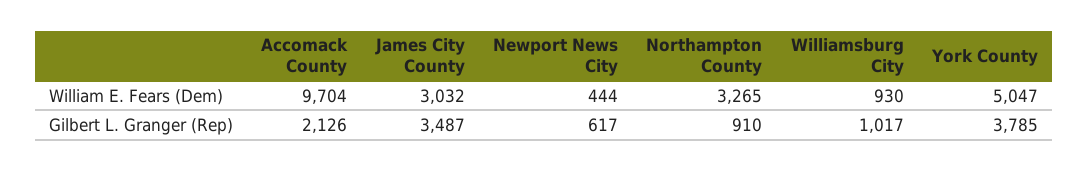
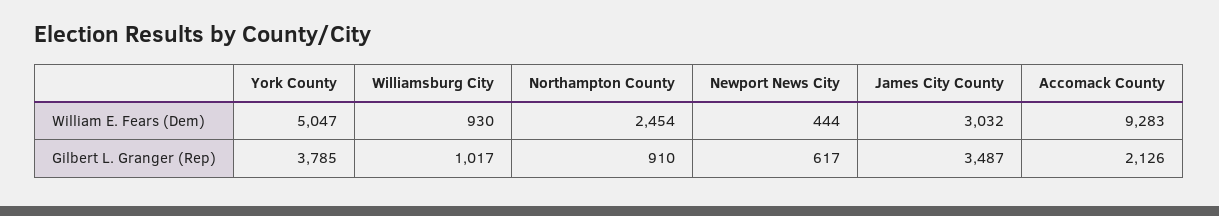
Accomack County, William E. Fears (Dem): 9704 -> 9283
Northampton County, William E. Fears (Dem): 3265 -> 2454

